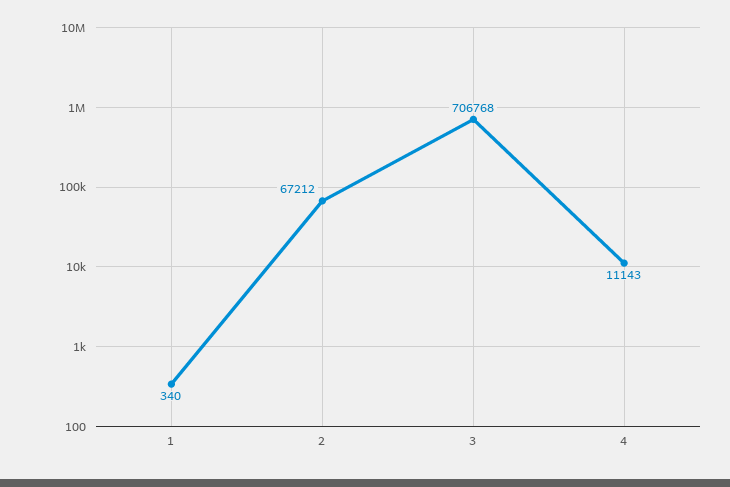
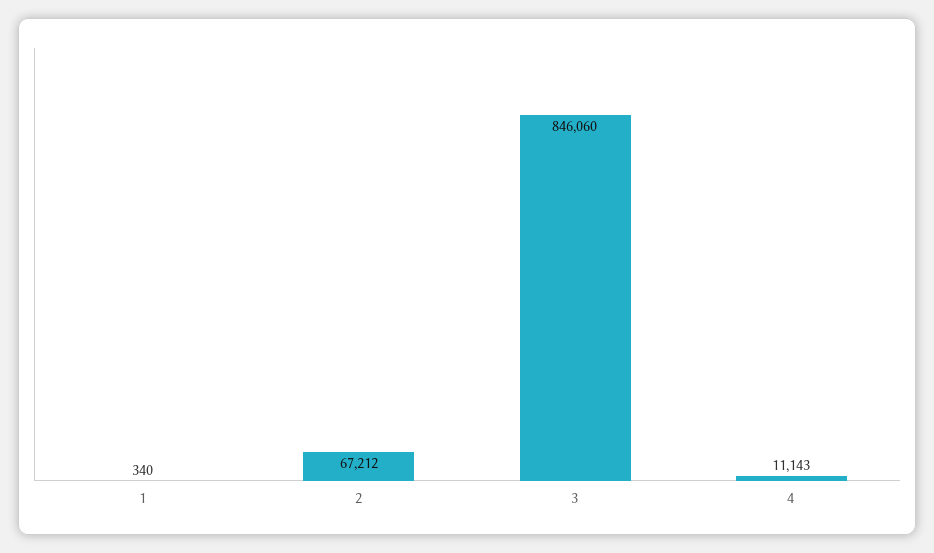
3: 706768 -> 846060

